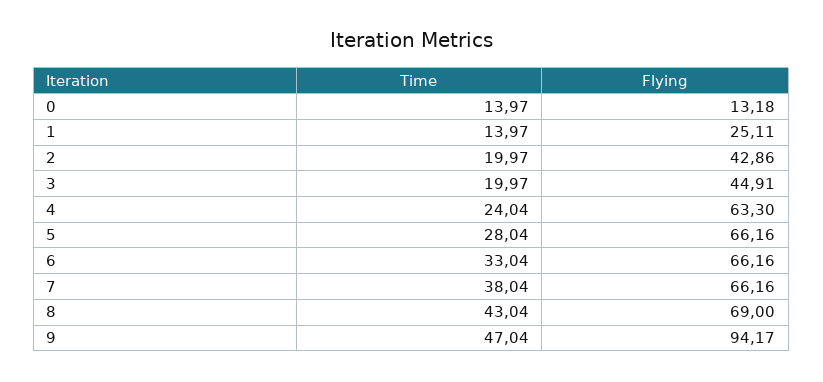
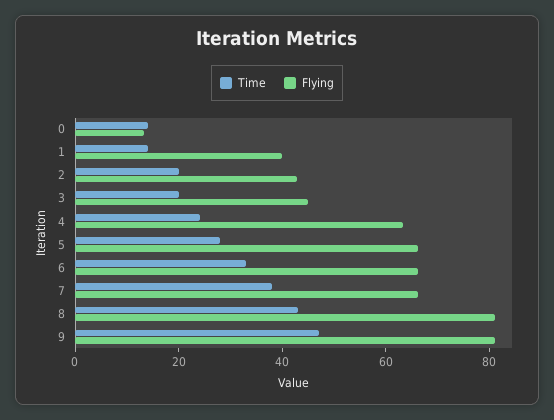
Flying, 1: 25.11 -> 40
Flying, 8: 69 -> 80
Flying, 9: 94.17 -> 80

